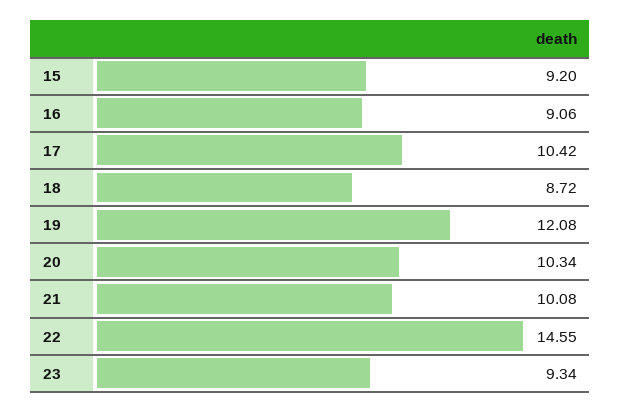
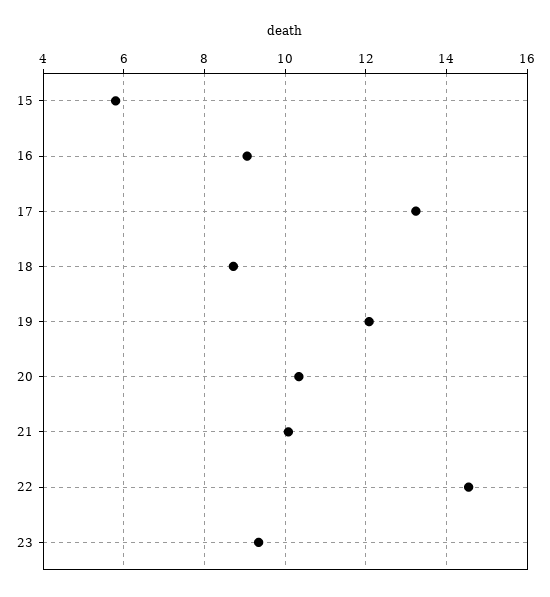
15: 9.2 -> 5.8
17: 10.42 -> 13.2

